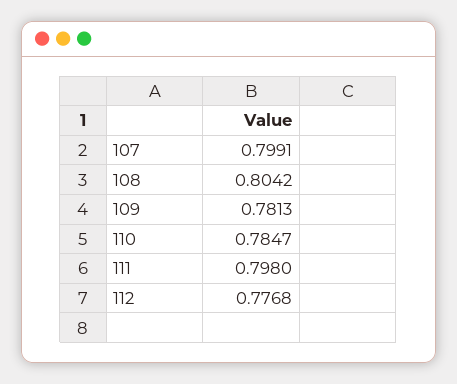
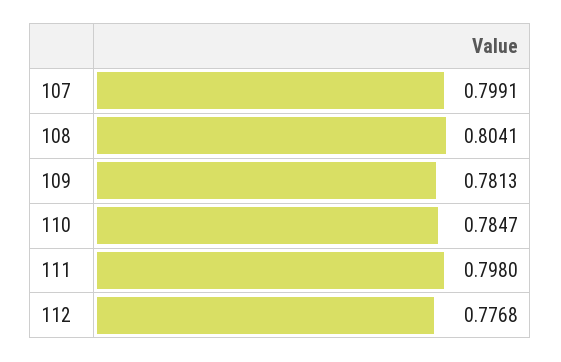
108: 0.8042 -> 0.8041

